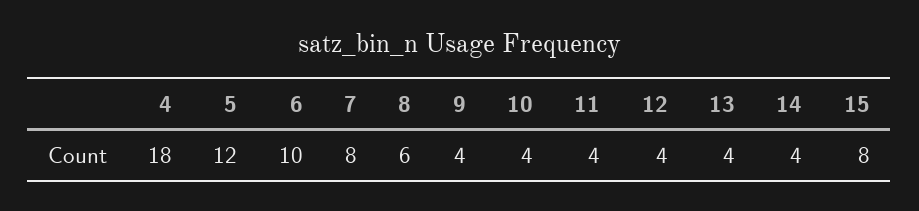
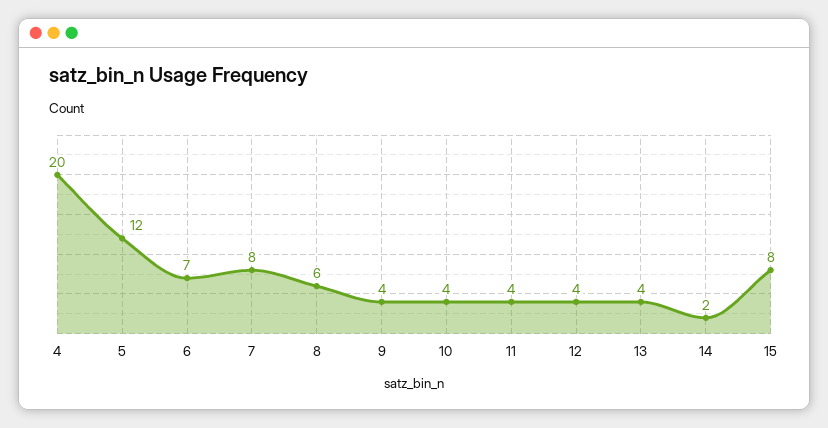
4: 18 -> 20
6: 10 -> 7
14: 4 -> 2

